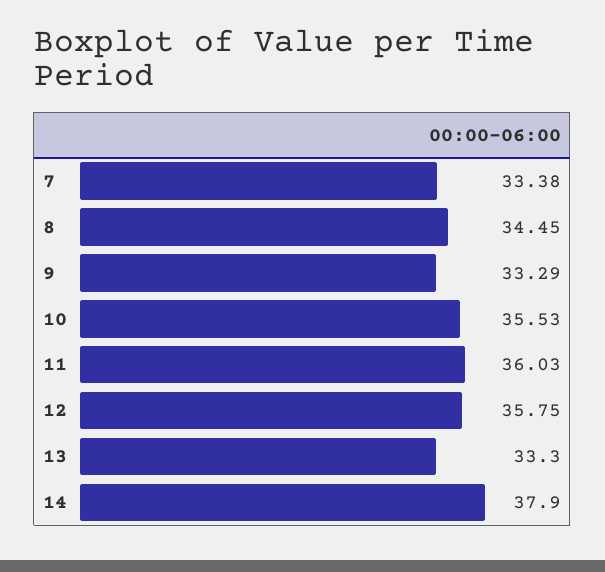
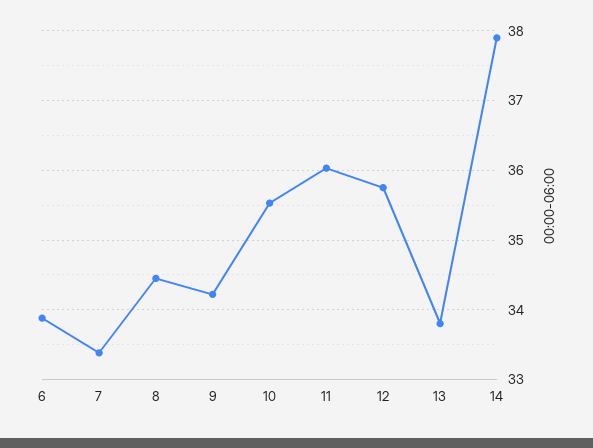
9: 33.29 -> 34.2
13: 33.3 -> 33.8
6: none -> 33.9

